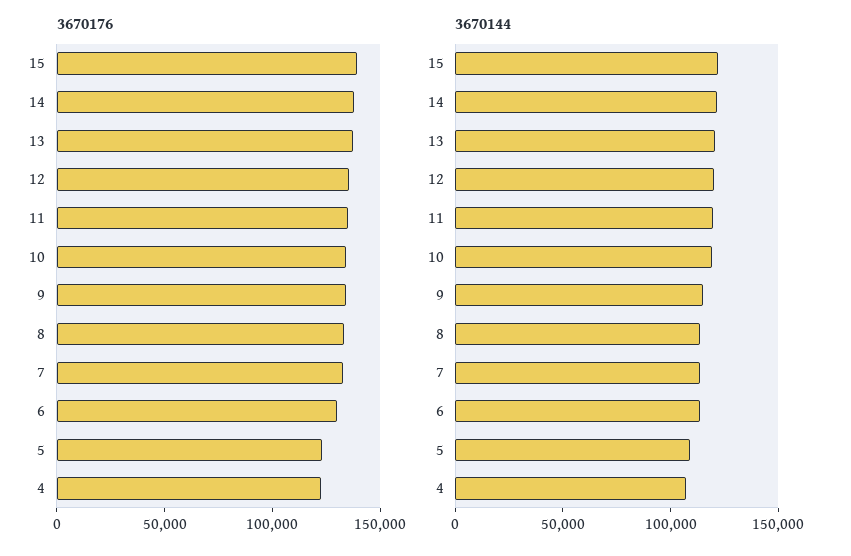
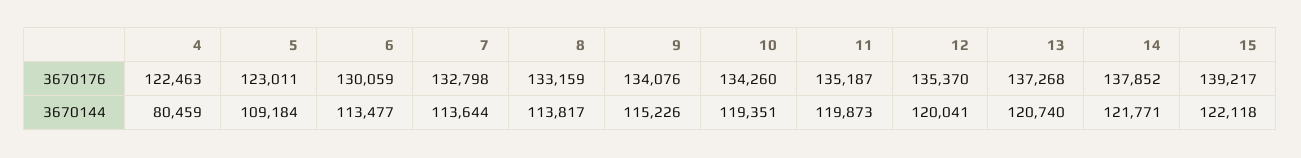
3670144, 4: 110000 -> 80459

